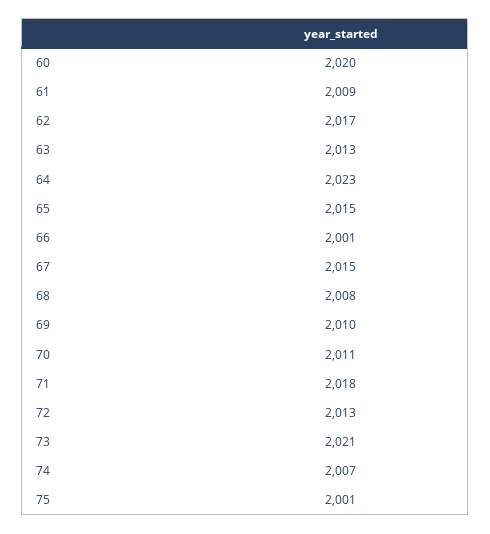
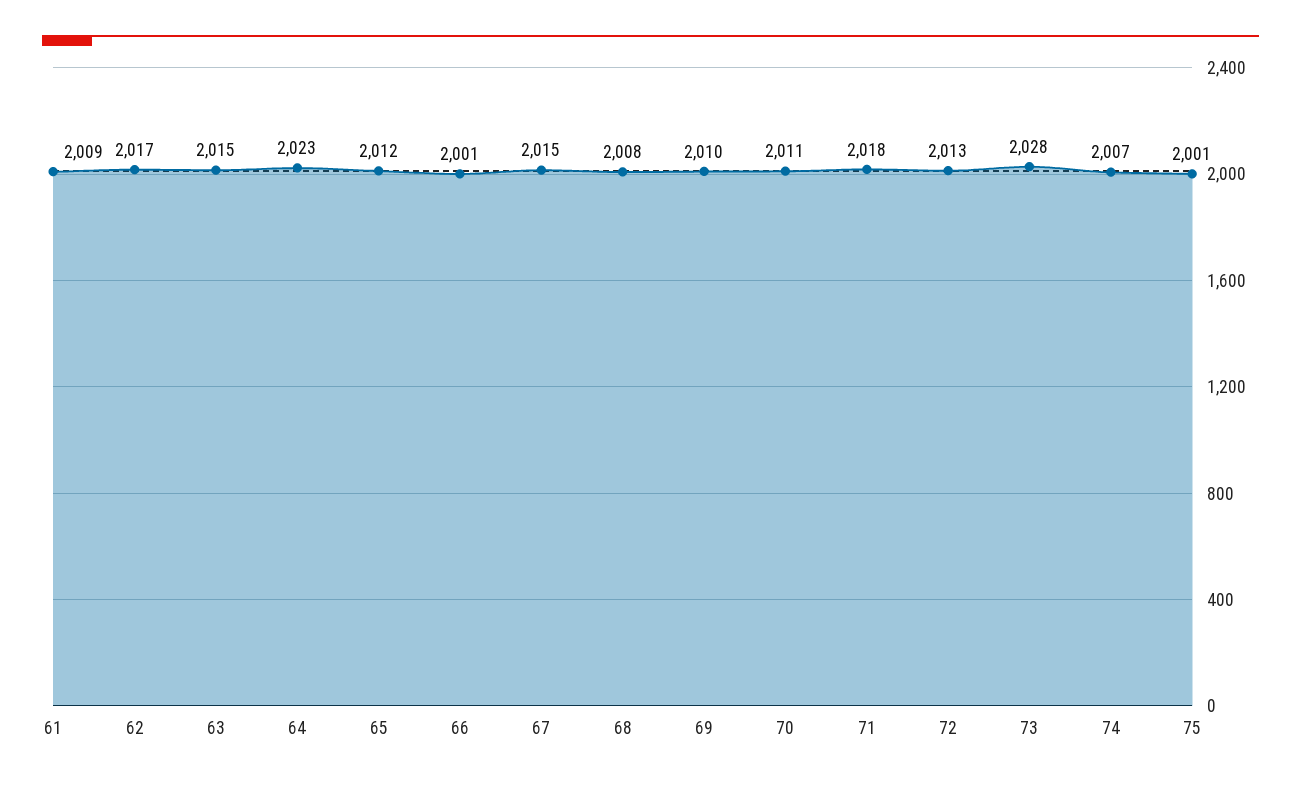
60: 2020 -> none
63: 2013 -> 2015
65: 2015 -> 2012
73: 2021 -> 2028

